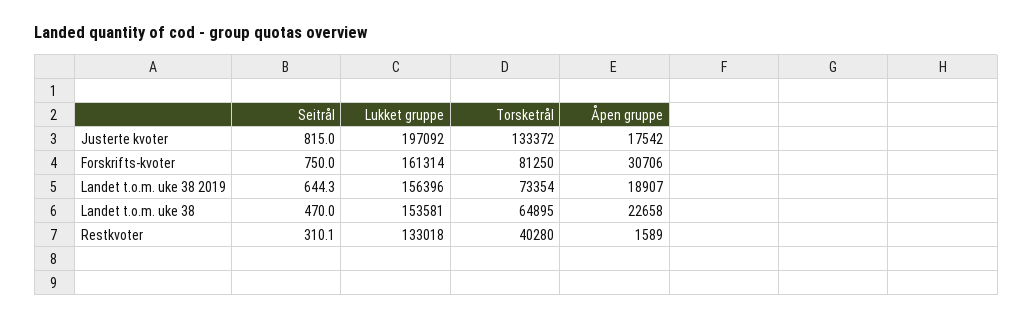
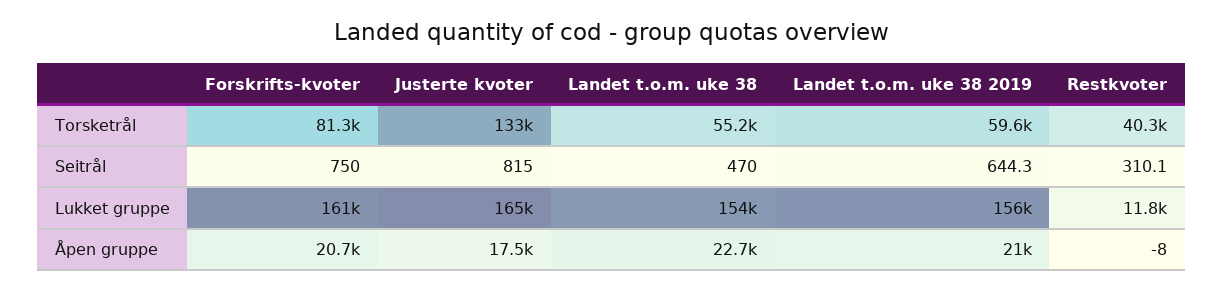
Lukket gruppe, Justerte kvoter: 197092 -> 165000
Åpen gruppe, Forskrifts-kvoter: 30706 -> 20700
Torsketrål, Landet t.o.m. uke 38 2019: 73354 -> 59600
Åpen gruppe, Landet t.o.m. uke 38 2019: 18907 -> 21000
Torsketrål, Landet t.o.m. uke 38: 64895 -> 55200
Lukket gruppe, Restkvoter: 133018 -> 11800
Åpen gruppe, Restkvoter: 1589 -> -8

